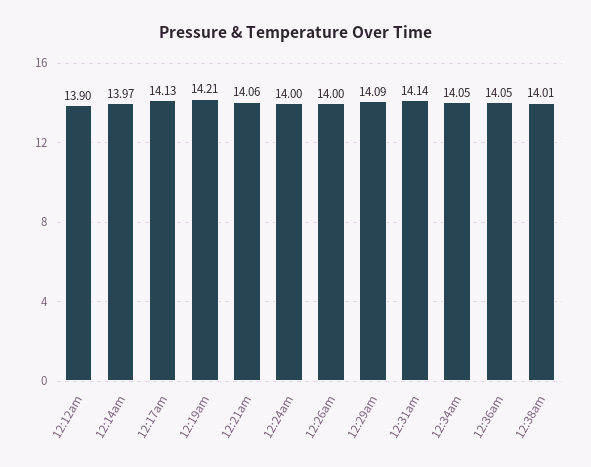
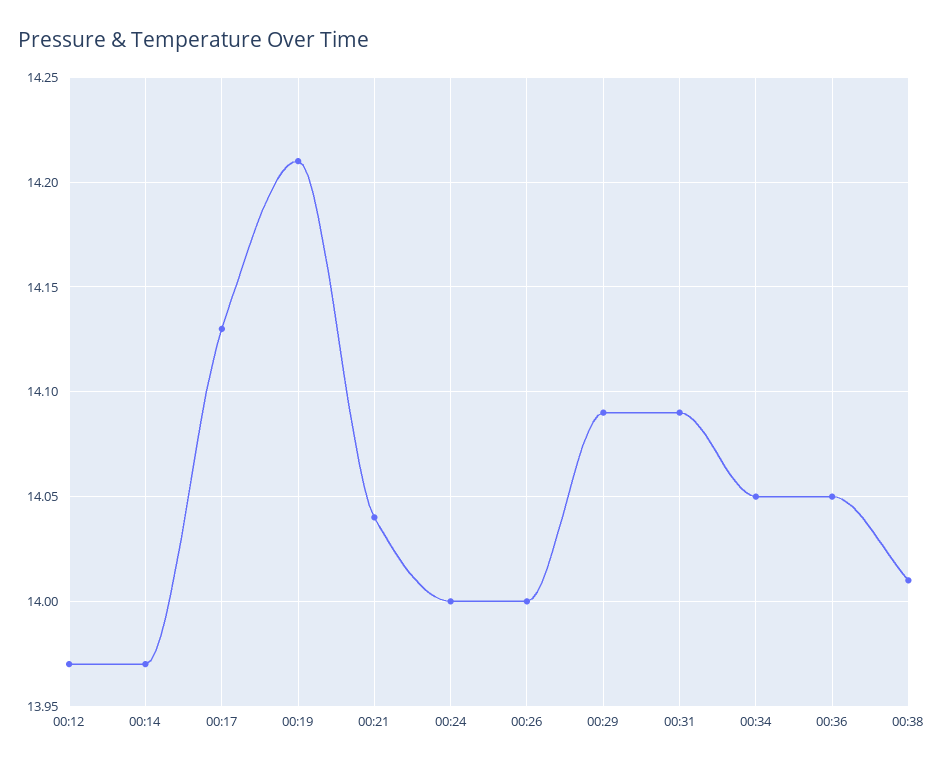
12:12am: 13.9 -> 13.97
12:21am: 14.06 -> 14.04
12:31am: 14.14 -> 14.09

